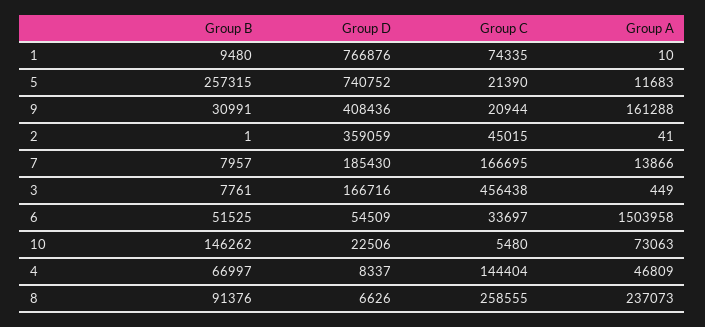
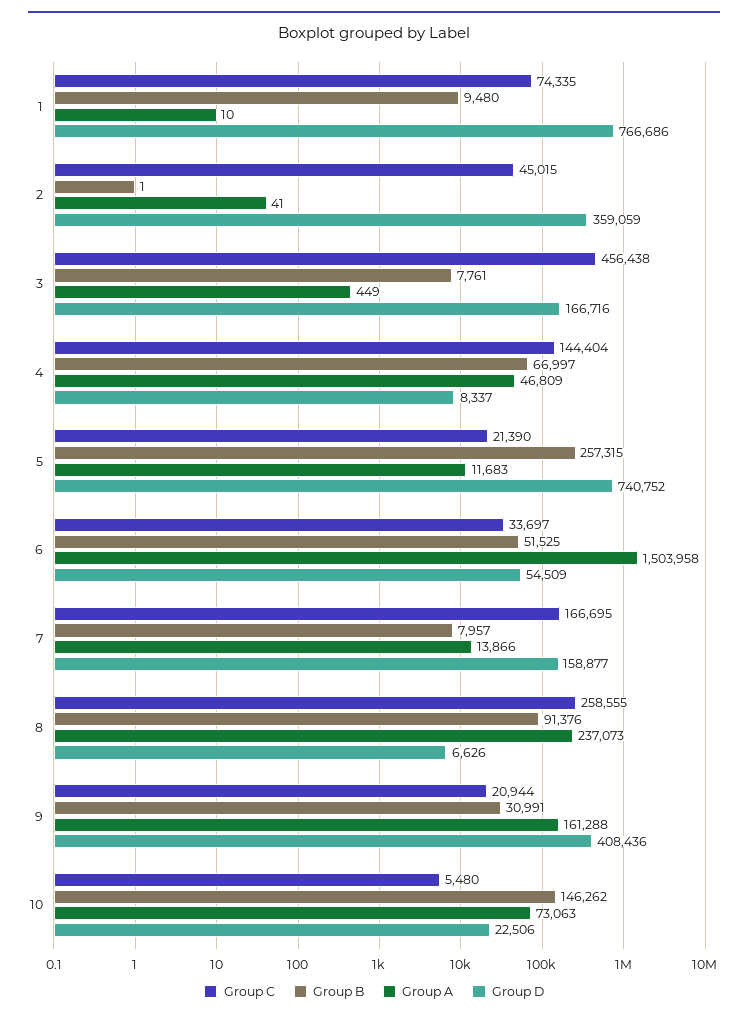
Group D, 1: 766876 -> 766686
Group D, 7: 185430 -> 158877

